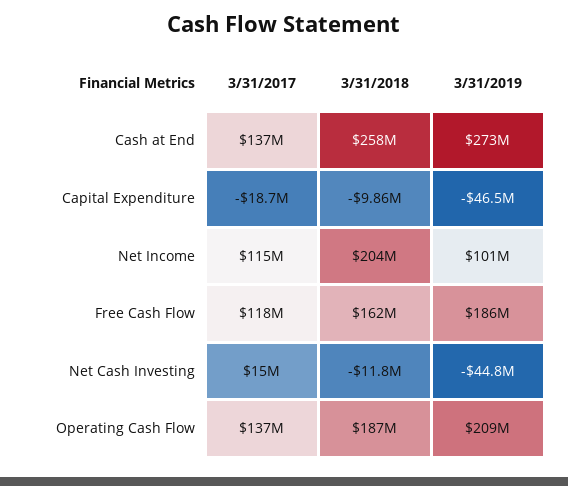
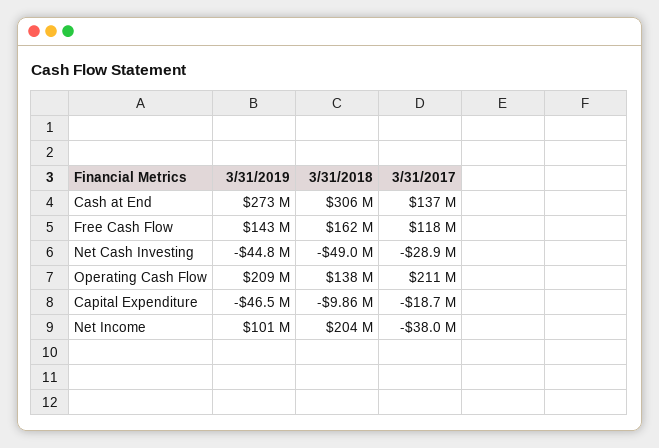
3/31/2018, Cash at End: 258000000 -> 306000000
3/31/2017, Net Income: 115000000 -> -38000000
3/31/2019, Free Cash Flow: 186000000 -> 143000000
3/31/2017, Net Cash Investing: 15000000 -> -28900000
3/31/2018, Net Cash Investing: -11800000 -> -49000000
3/31/2017, Operating Cash Flow: 137000000 -> 211000000
3/31/2018, Operating Cash Flow: 187000000 -> 138000000

